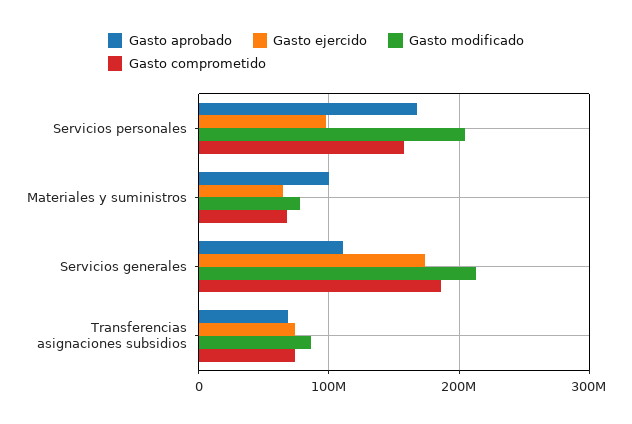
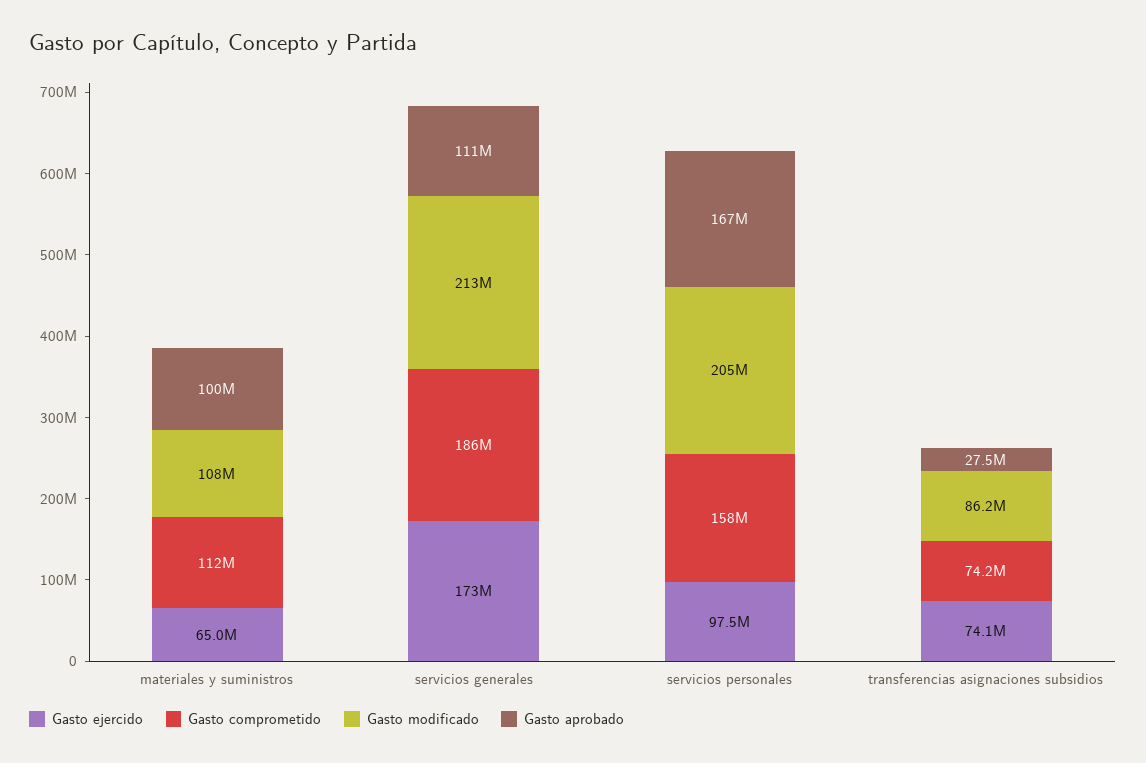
Gasto modificado, Materiales y suministros: 80000000 -> 108000000
Gasto comprometido, Materiales y suministros: 70000000 -> 112000000
Gasto aprobado, Transferencias asignaciones subsidios: 70000000 -> 27500000

